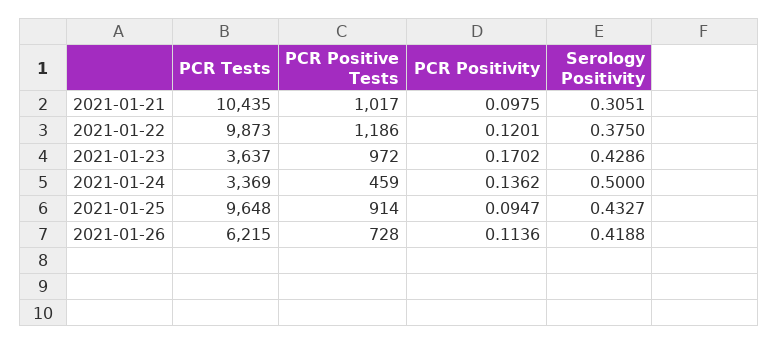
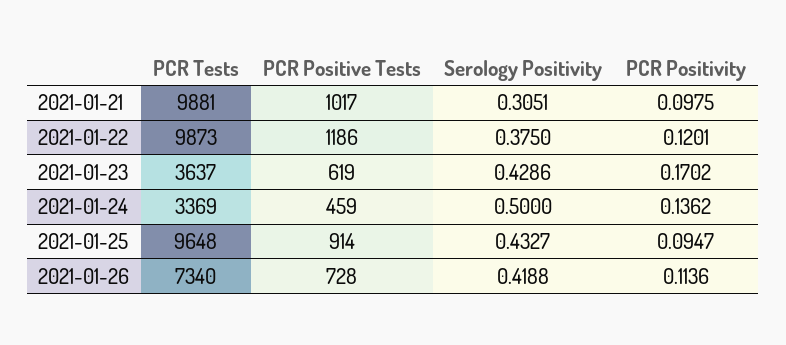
PCR Tests, 2021-01-21: 10435 -> 9881
PCR Positive Tests, 2021-01-23: 972 -> 619
PCR Tests, 2021-01-26: 6215 -> 7340

